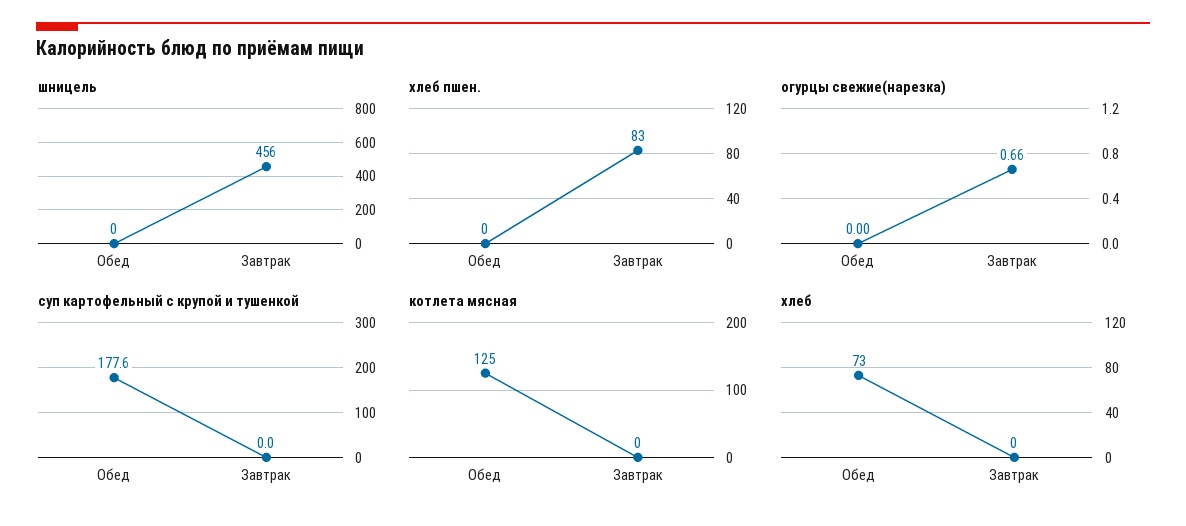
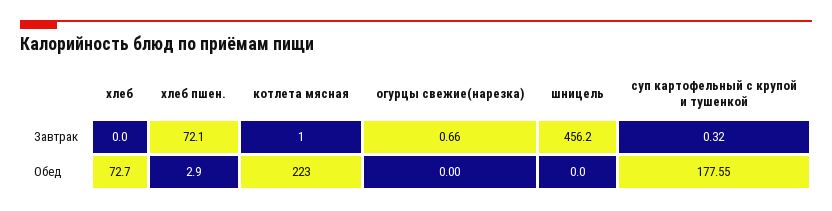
хлеб пшен., Обед: 0 -> 2.9
хлеб пшен., Завтрак: 83 -> 72.1
суп картофельный с крупой и тушенкой, Завтрак: 0 -> 0.32
котлета мясная, Обед: 125 -> 223
котлета мясная, Завтрак: 0 -> 1

